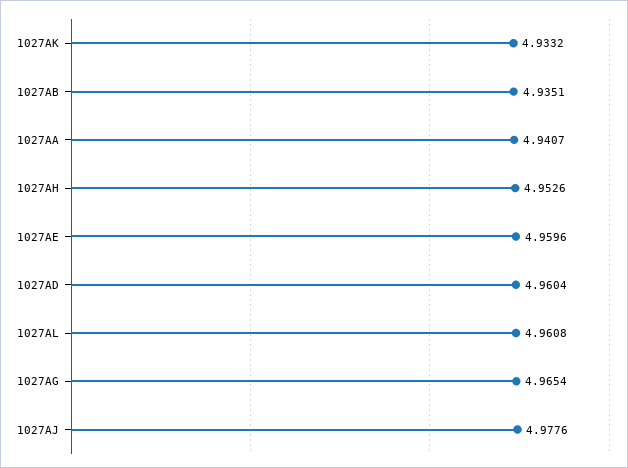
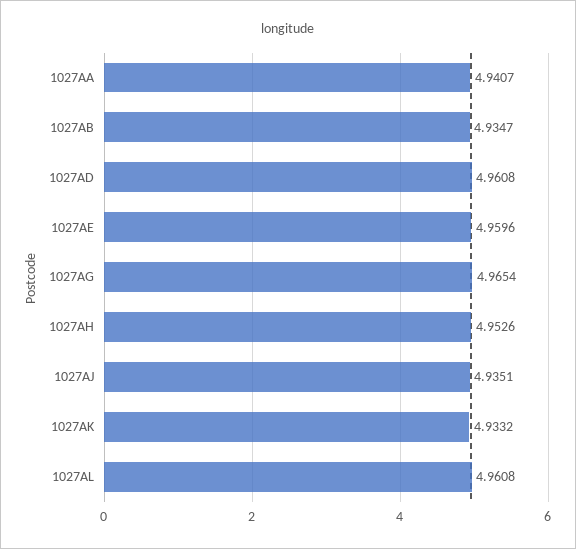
1027AB: 4.9351 -> 4.9347
1027AD: 4.9604 -> 4.9608
1027AJ: 4.9776 -> 4.9351

